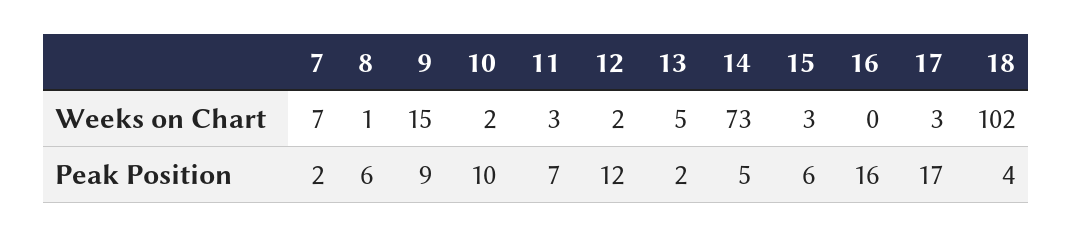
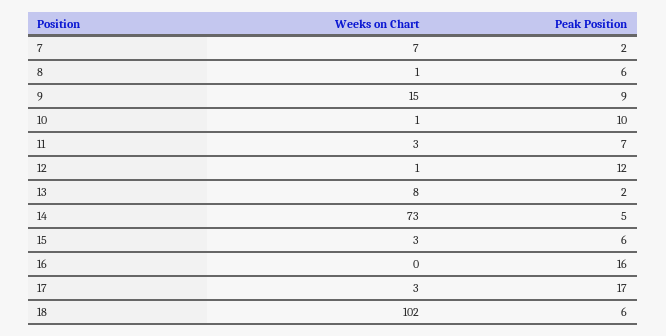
10, Weeks on Chart: 2 -> 1
12, Weeks on Chart: 2 -> 1
13, Weeks on Chart: 5 -> 8
18, Peak Position: 4 -> 6

